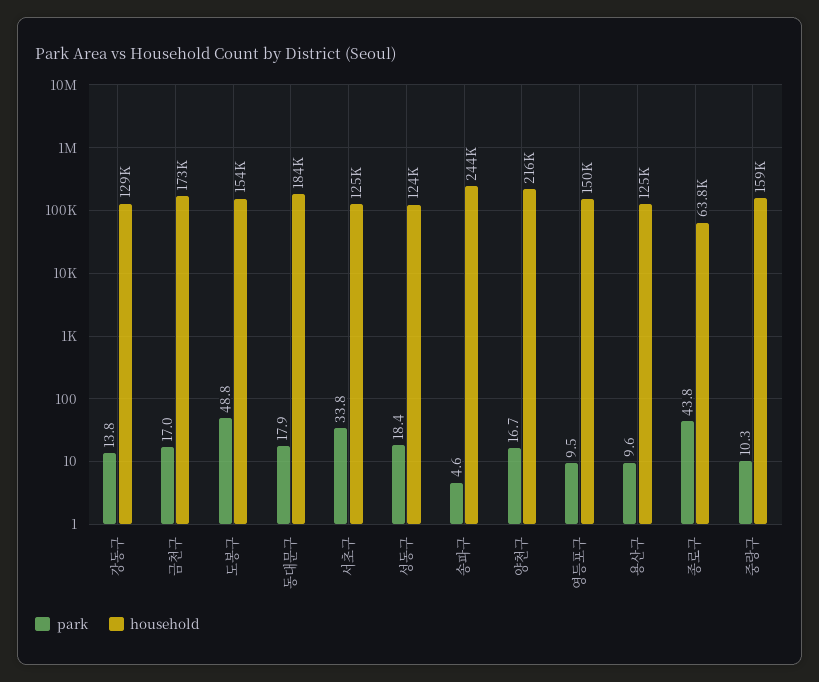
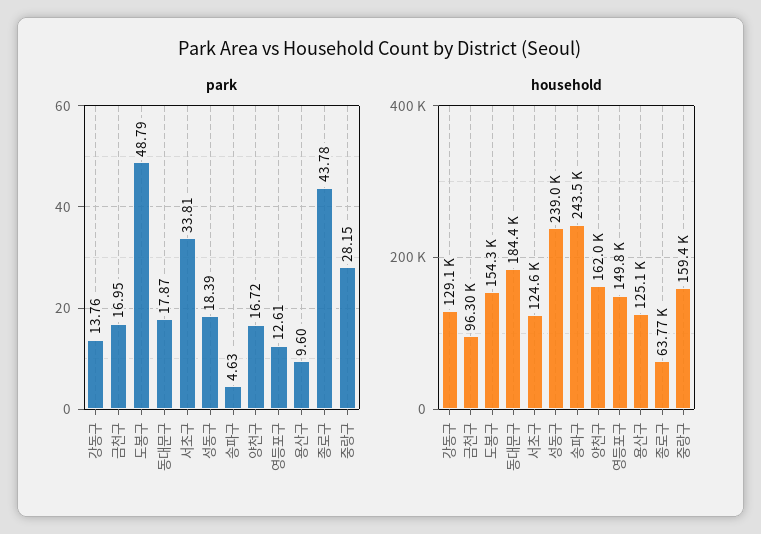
household, 금천구: 173000 -> 96300
household, 성동구: 124000 -> 239000
household, 양천구: 216000 -> 162000
park, 영등포구: 9.5 -> 12.61
park, 중랑구: 10.3 -> 28.15

